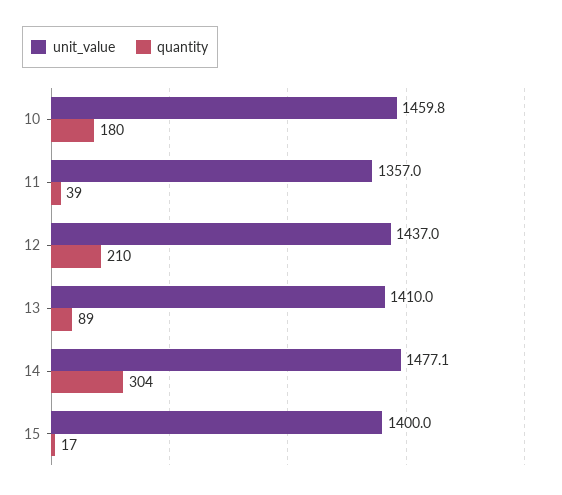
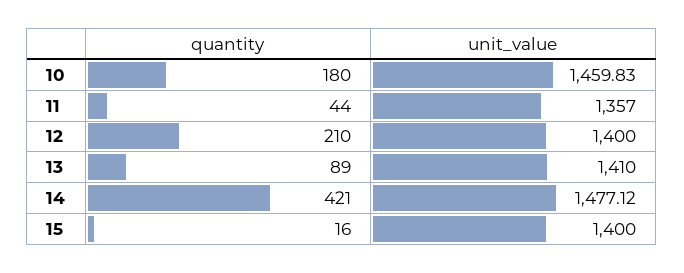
quantity, 11: 39 -> 44
unit_value, 12: 1437 -> 1400
quantity, 14: 304 -> 421
quantity, 15: 17 -> 16

